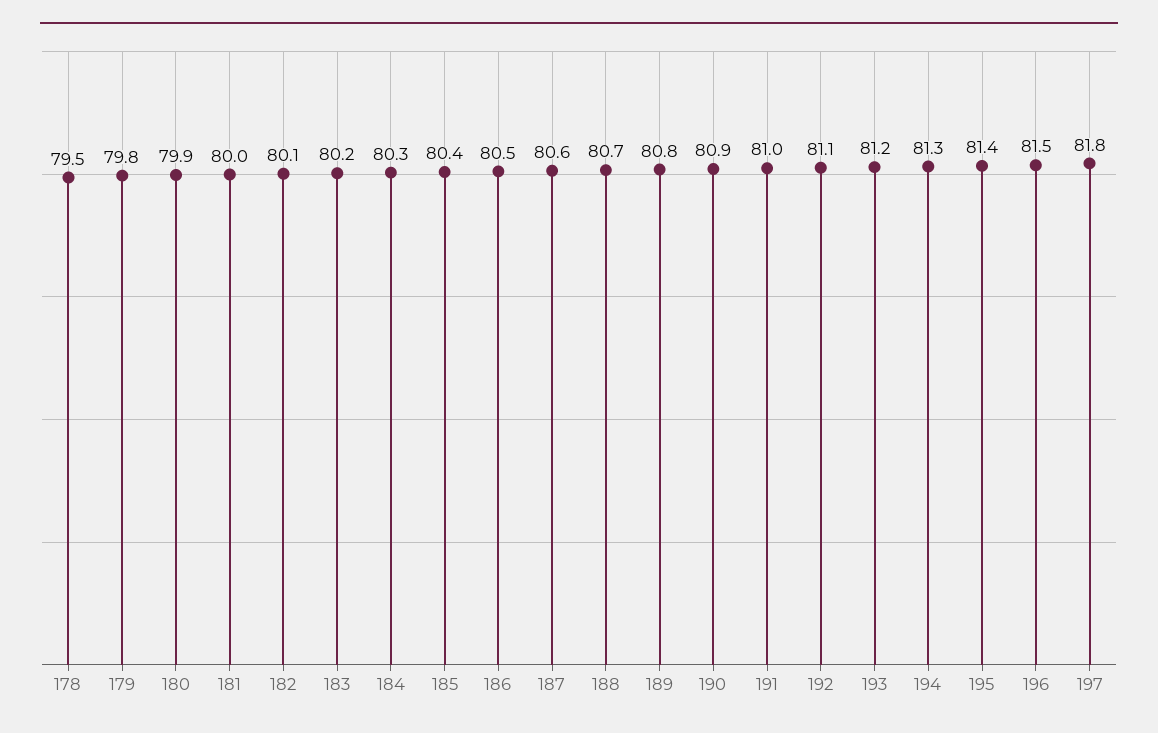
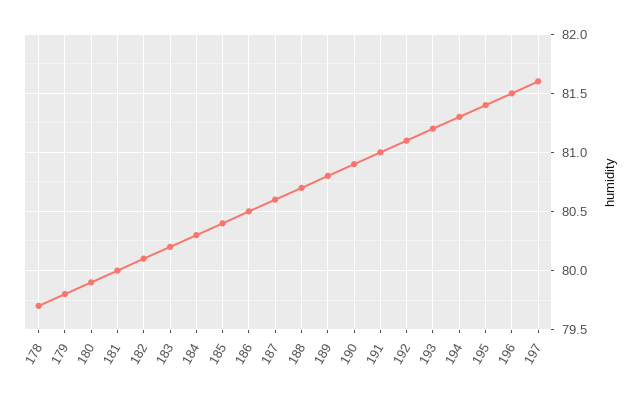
178: 79.5 -> 79.7
197: 81.8 -> 81.6

